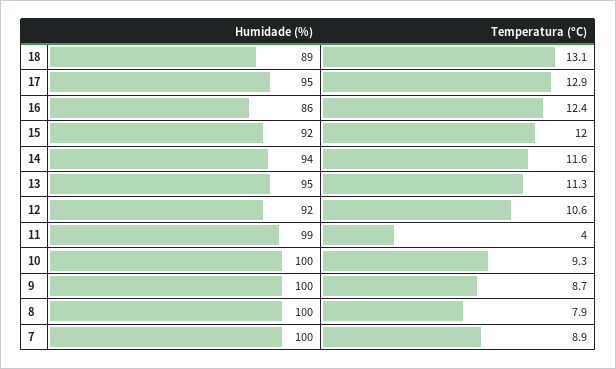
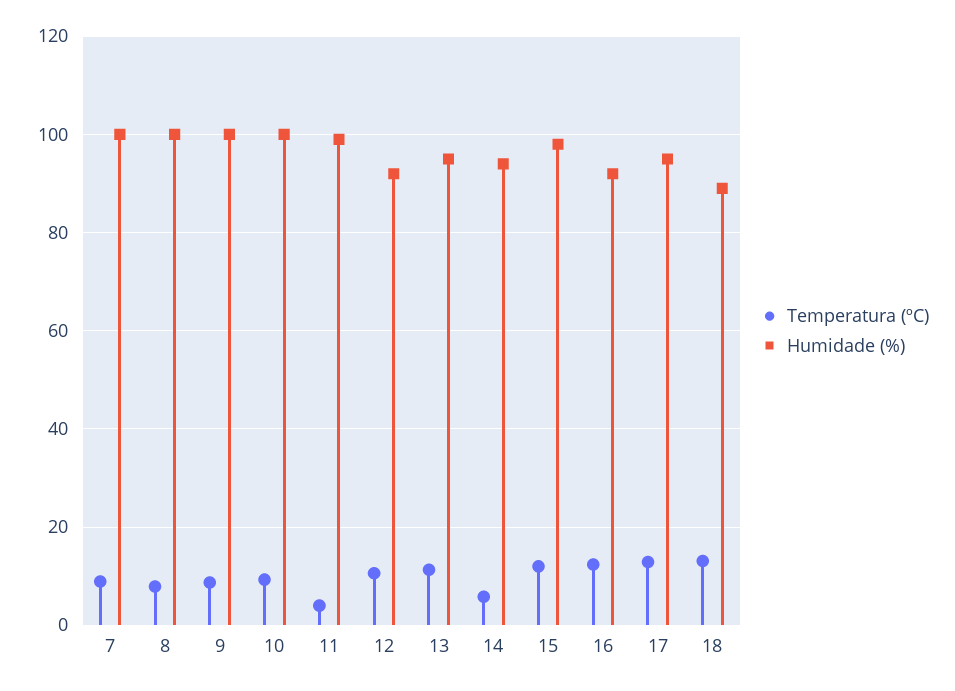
Humidade (%), 16: 86 -> 92
Humidade (%), 15: 92 -> 98
Temperatura (ºC), 14: 11.6 -> 6

